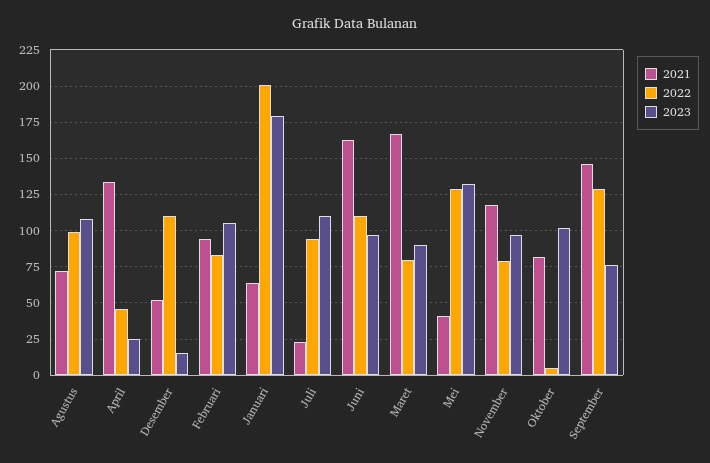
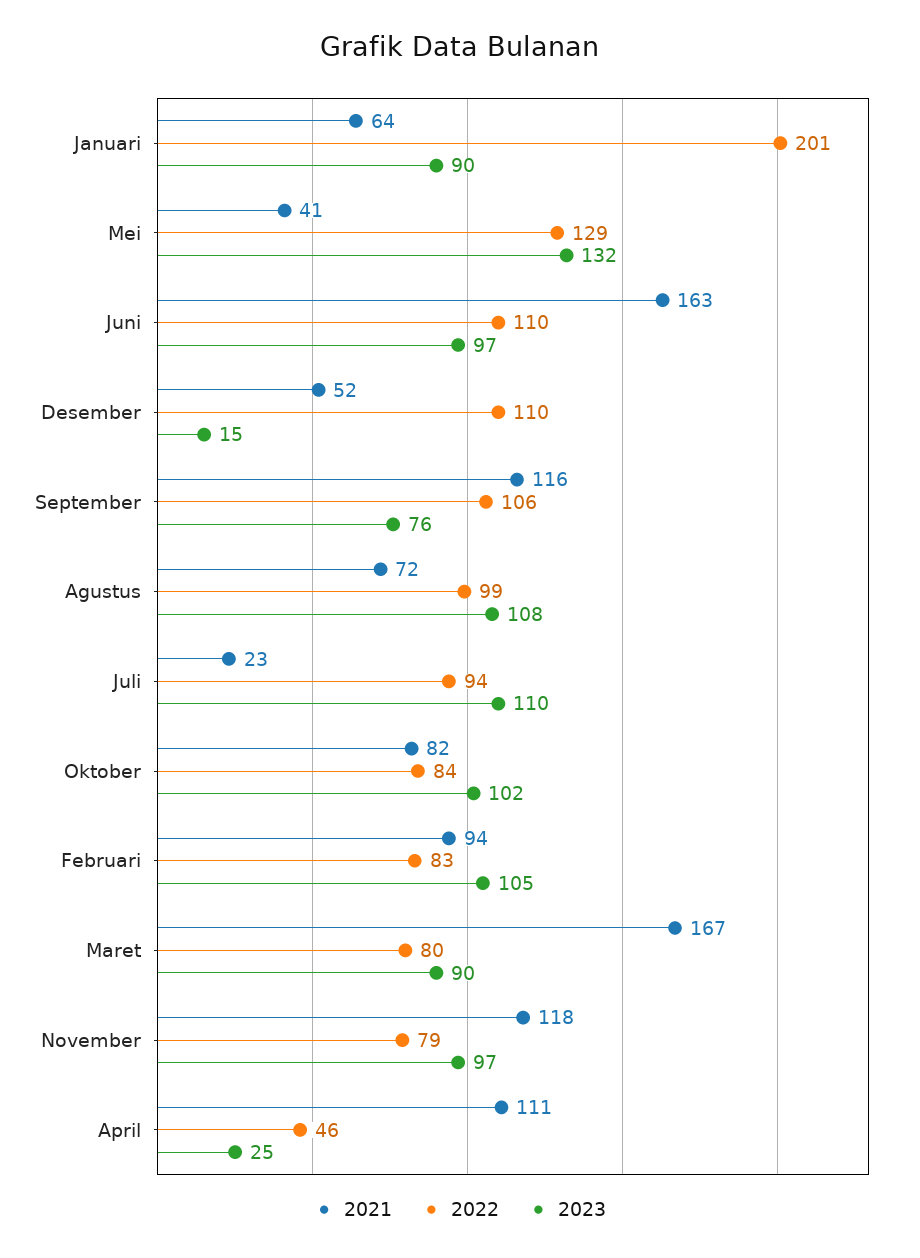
2021, April: 135 -> 111
2023, Januari: 180 -> 90
2022, Oktober: 5 -> 84
2021, September: 145 -> 116
2022, September: 130 -> 106

